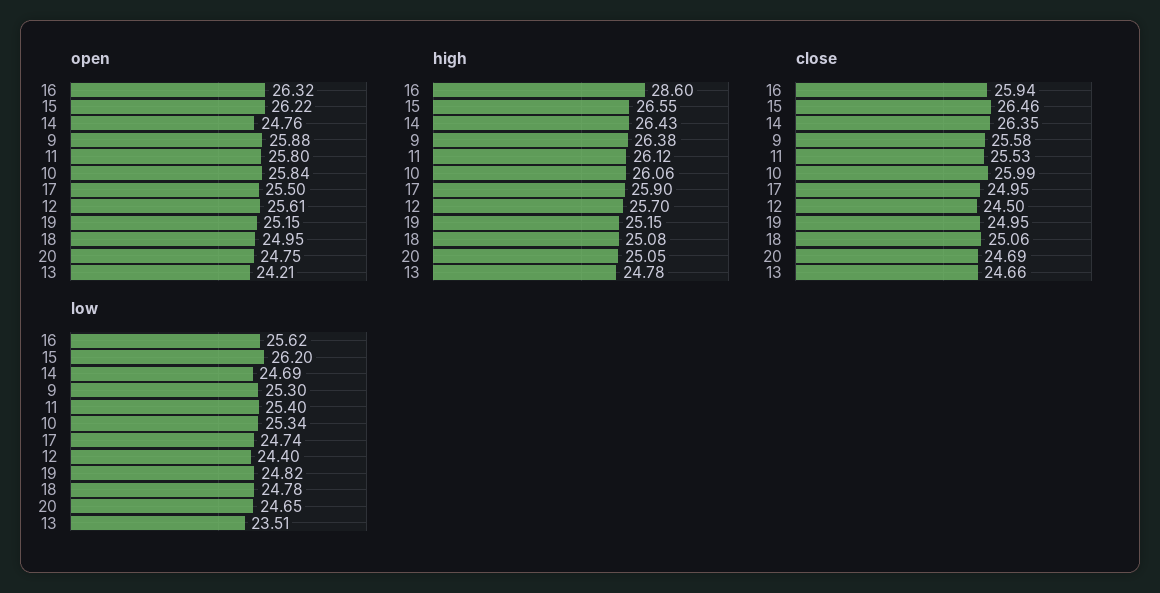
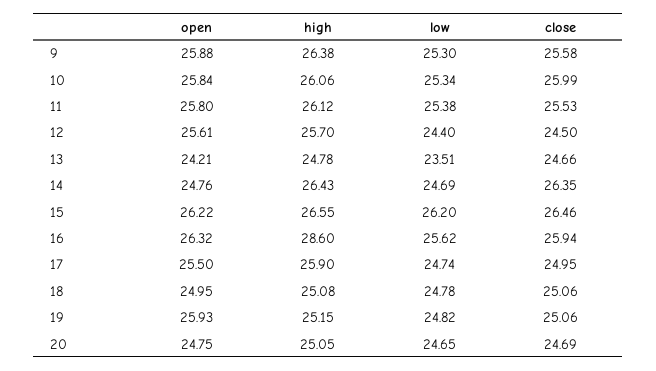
open, 19: 25.15 -> 25.93
close, 19: 24.95 -> 25.06
low, 11: 25.4 -> 25.38

